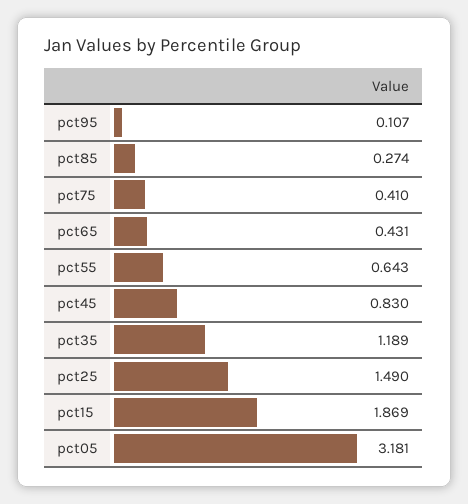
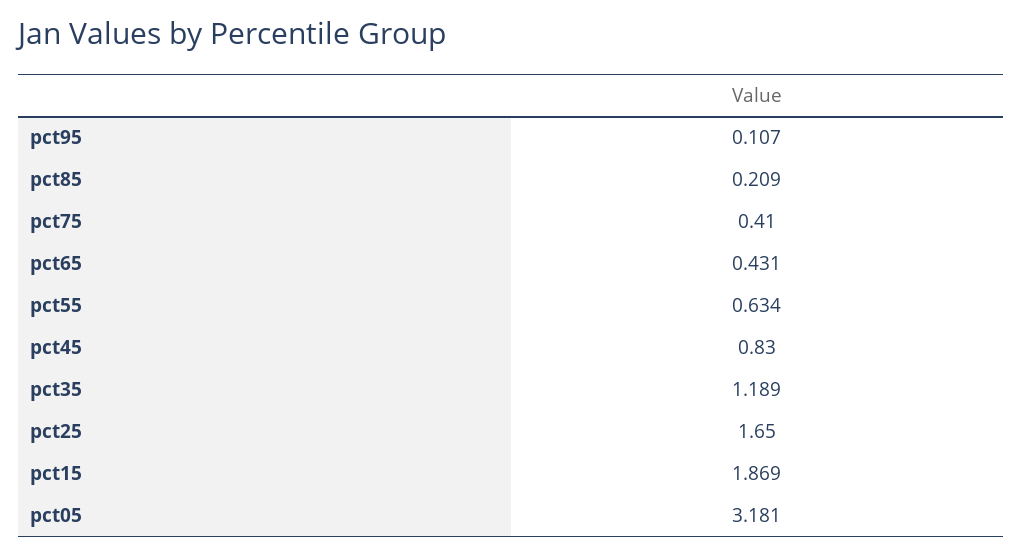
pct85: 0.274 -> 0.209
pct55: 0.643 -> 0.634
pct25: 1.49 -> 1.65

